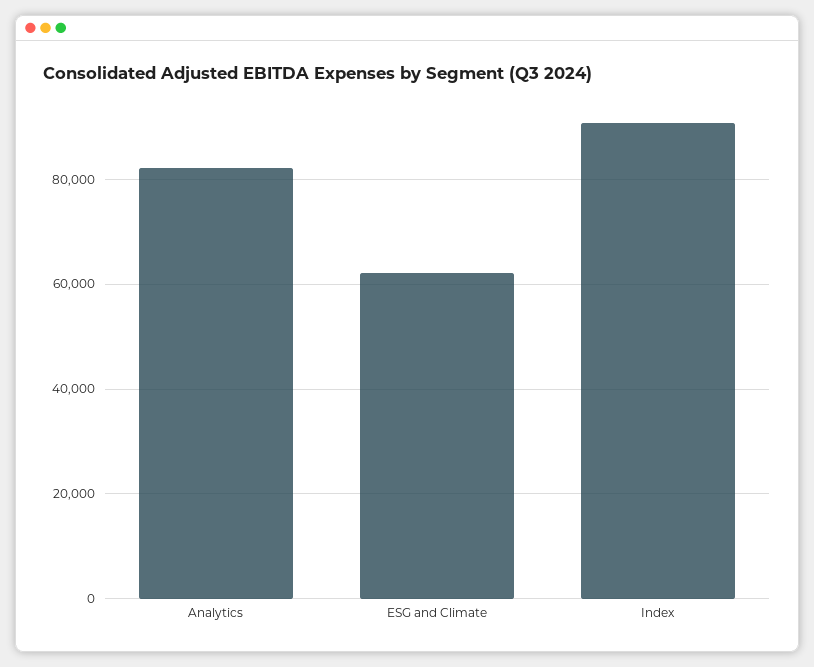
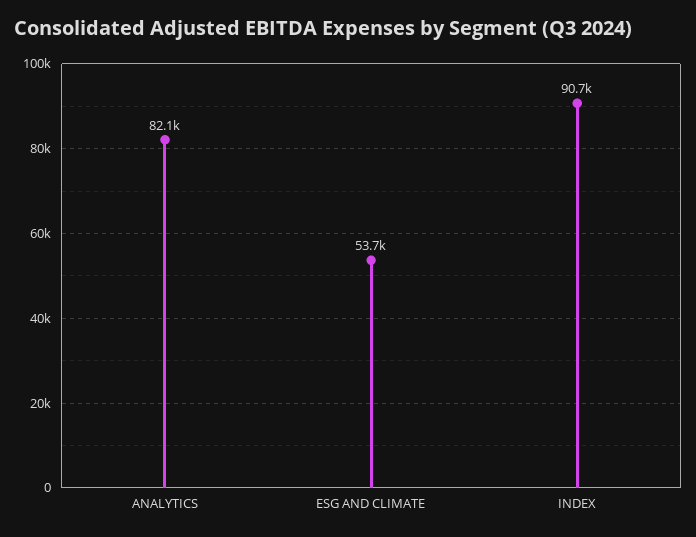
ESG and Climate: 62000 -> 53700

